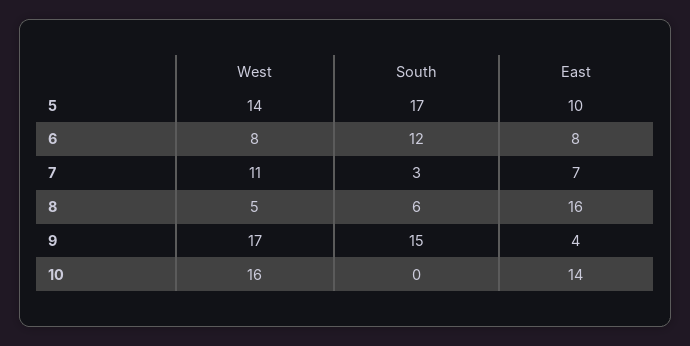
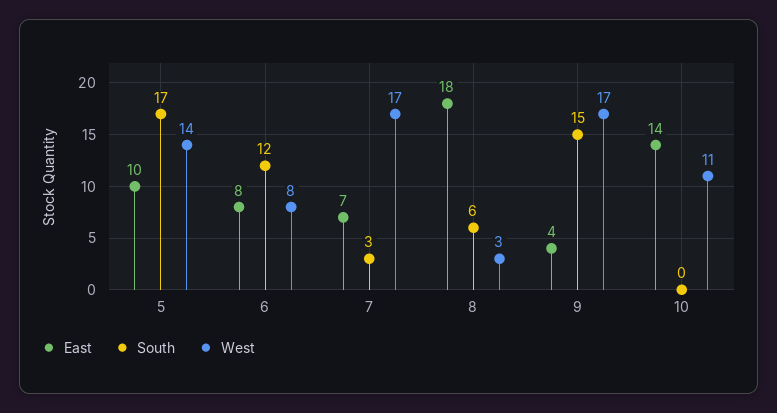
West, 7: 11 -> 17
West, 8: 5 -> 3
East, 8: 16 -> 18
West, 10: 16 -> 11

